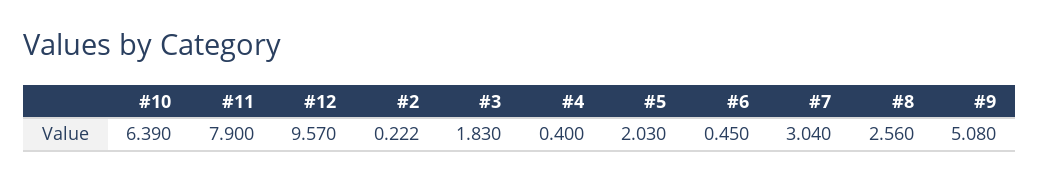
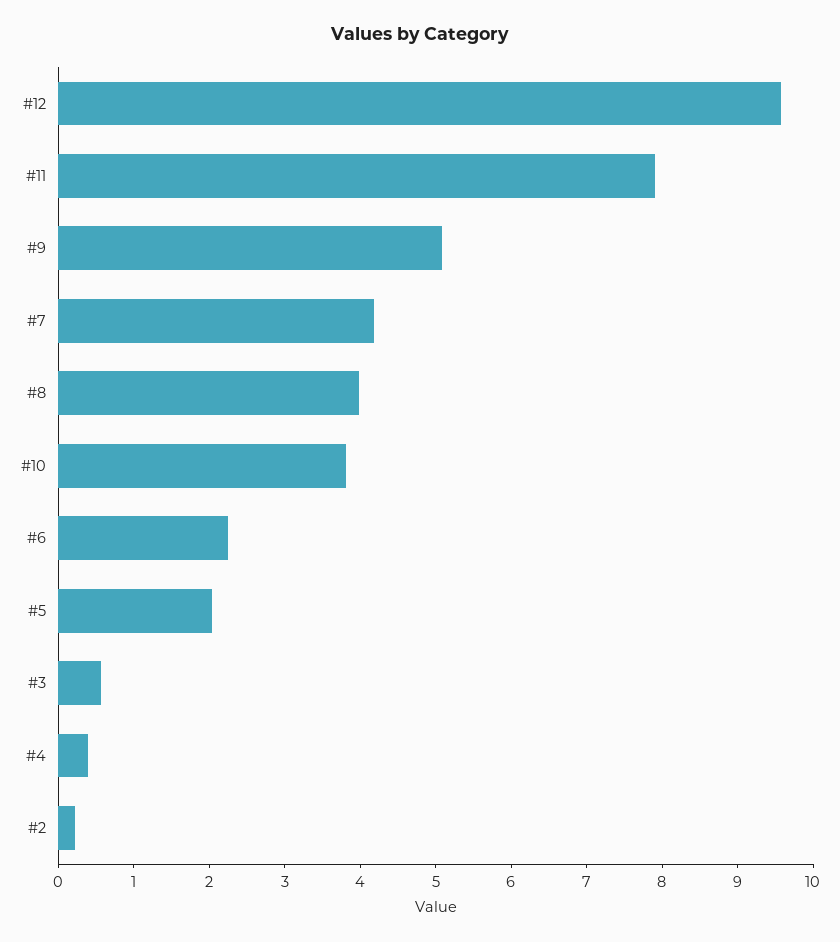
#10: 6.39 -> 3.8
#3: 1.83 -> 0.6
#6: 0.45 -> 2.2
#7: 3.04 -> 4.2
#8: 2.56 -> 4

